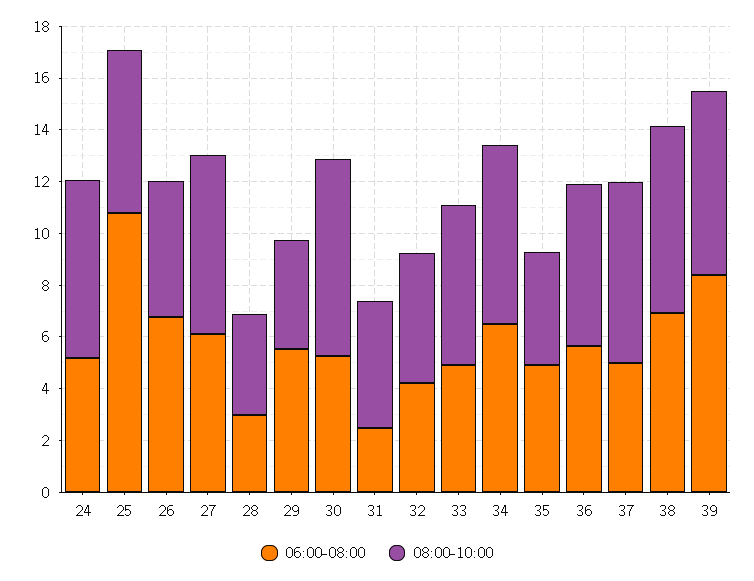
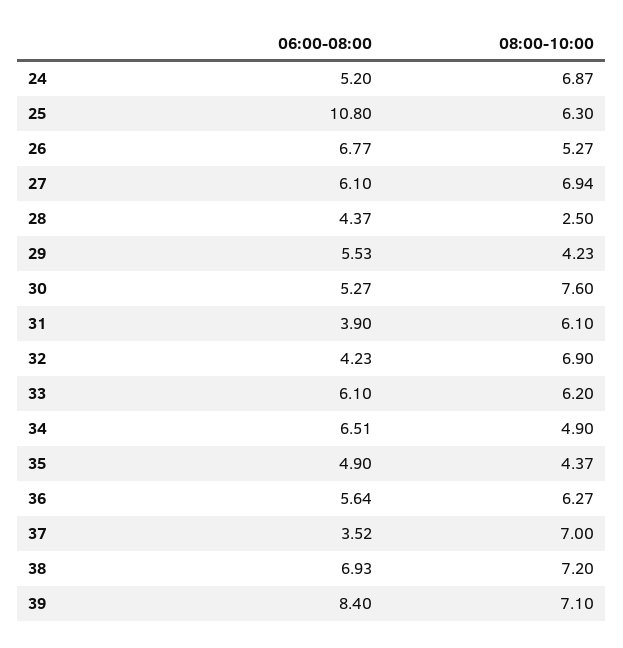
06:00-08:00, 28: 3 -> 4.37
08:00-10:00, 28: 4 -> 2.5
06:00-08:00, 31: 2.5 -> 3.9
08:00-10:00, 31: 5 -> 6.1
08:00-10:00, 32: 5 -> 6.9
06:00-08:00, 33: 5 -> 6.1
08:00-10:00, 34: 7 -> 4.9
06:00-08:00, 37: 5 -> 3.52

